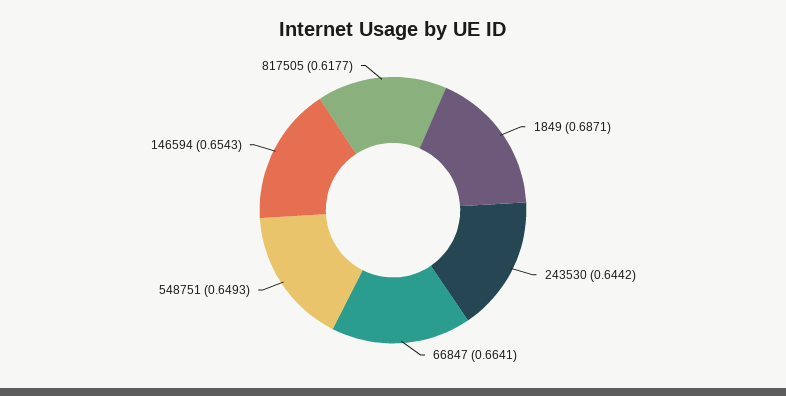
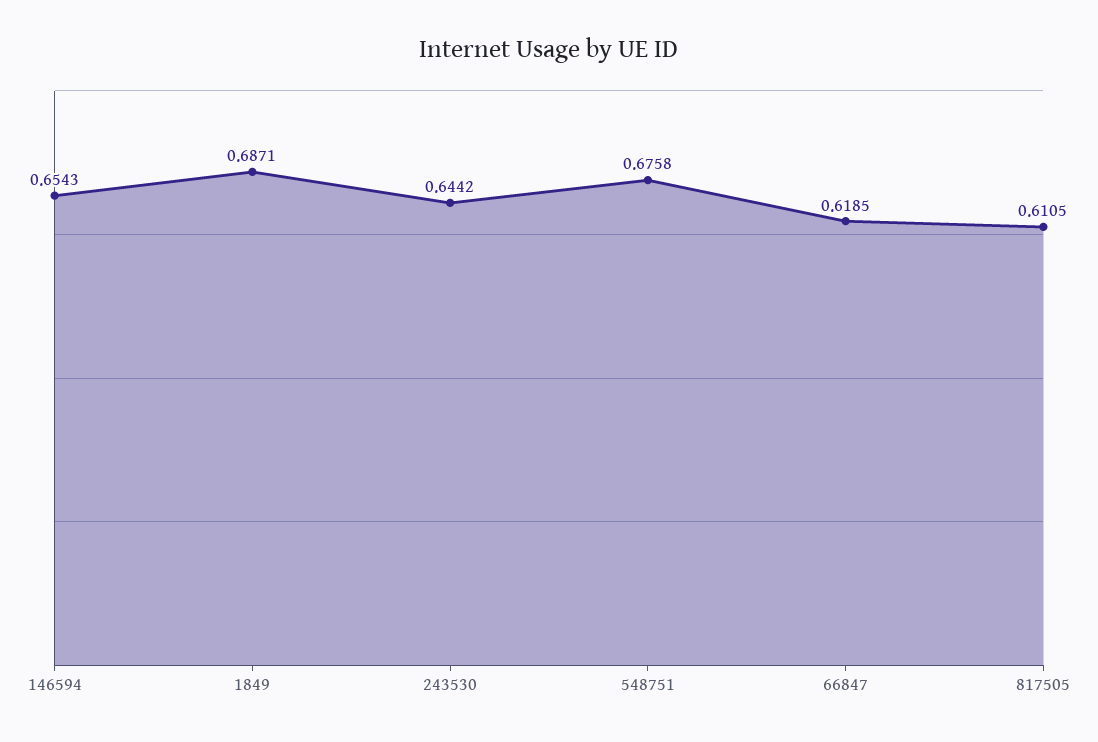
66847: 0.6641 -> 0.6185
548751: 0.6493 -> 0.6758
817505: 0.6177 -> 0.6105

